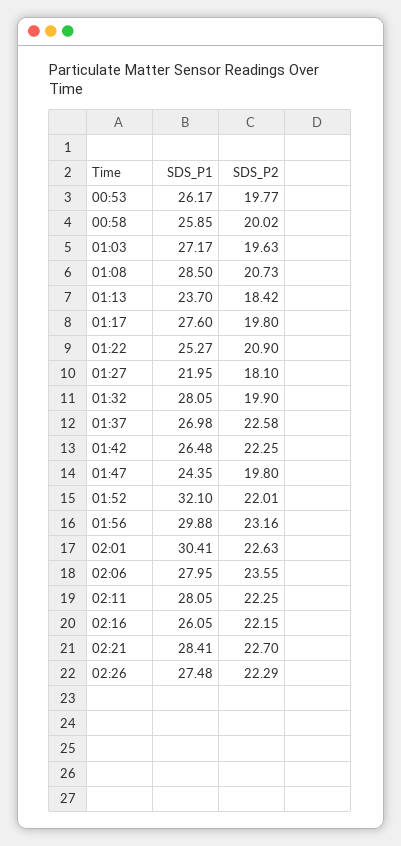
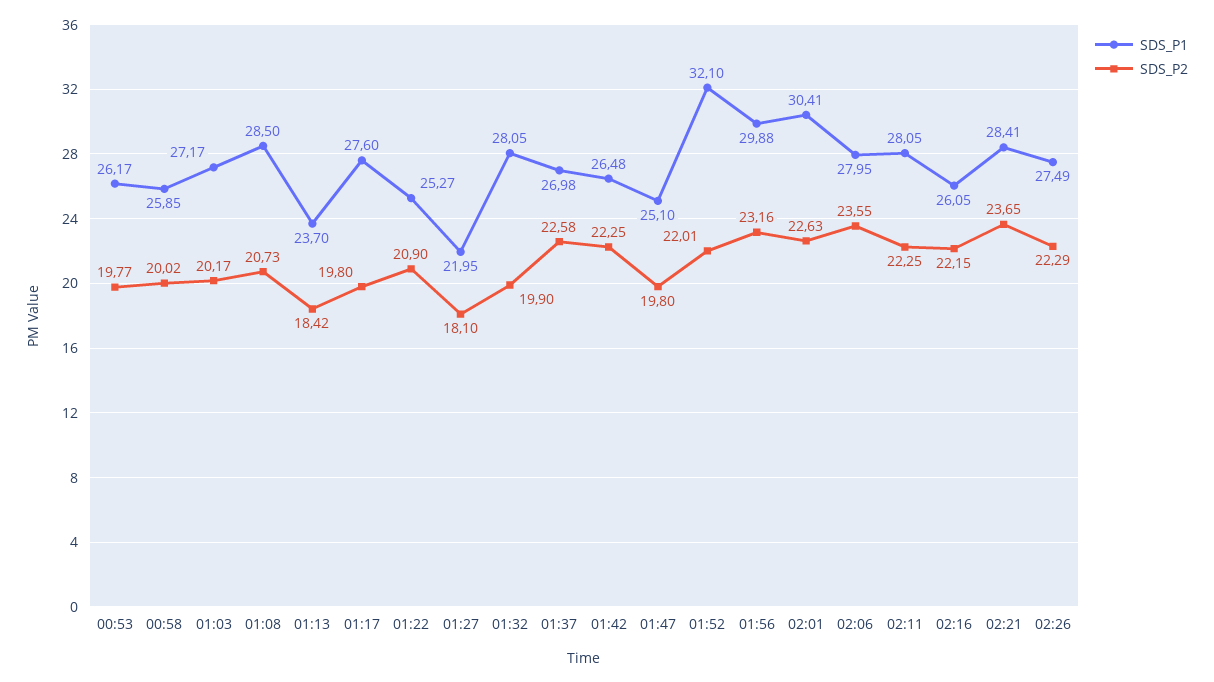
SDS_P2, 01:03: 19.63 -> 20.17
SDS_P1, 01:47: 24.35 -> 25.1
SDS_P2, 02:21: 22.7 -> 23.65
SDS_P1, 02:26: 27.48 -> 27.49

